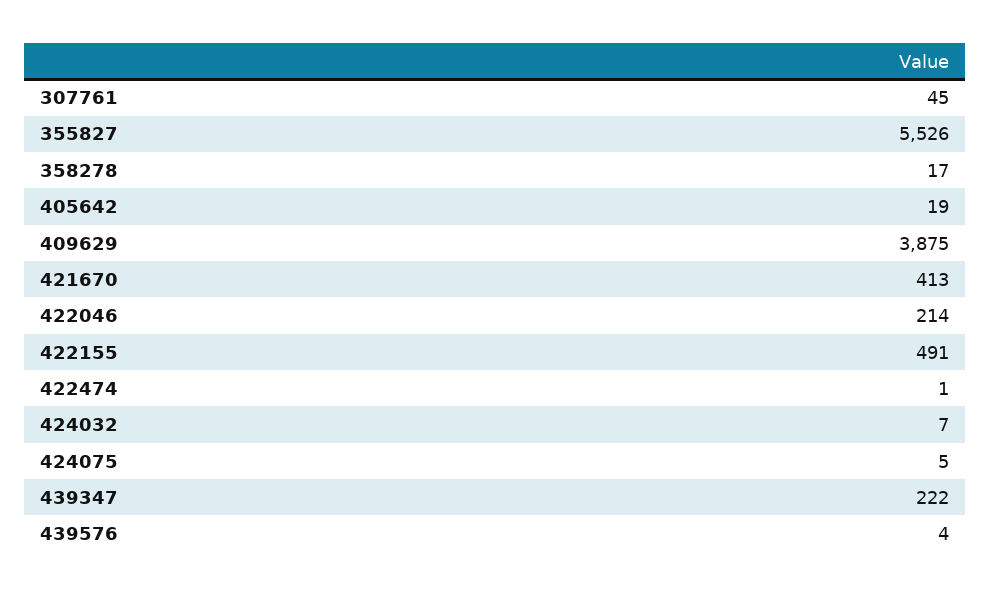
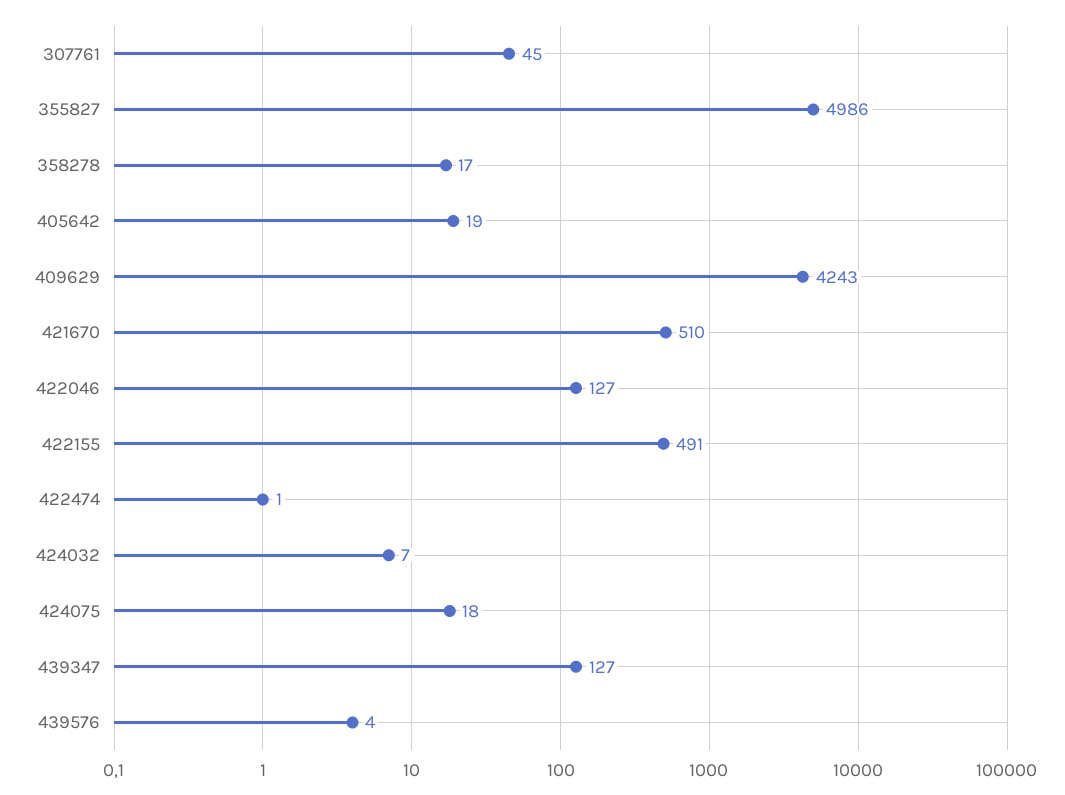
355827: 5526 -> 4986
409629: 3875 -> 4243
421670: 413 -> 510
422046: 214 -> 127
424075: 5 -> 18
439347: 222 -> 127

